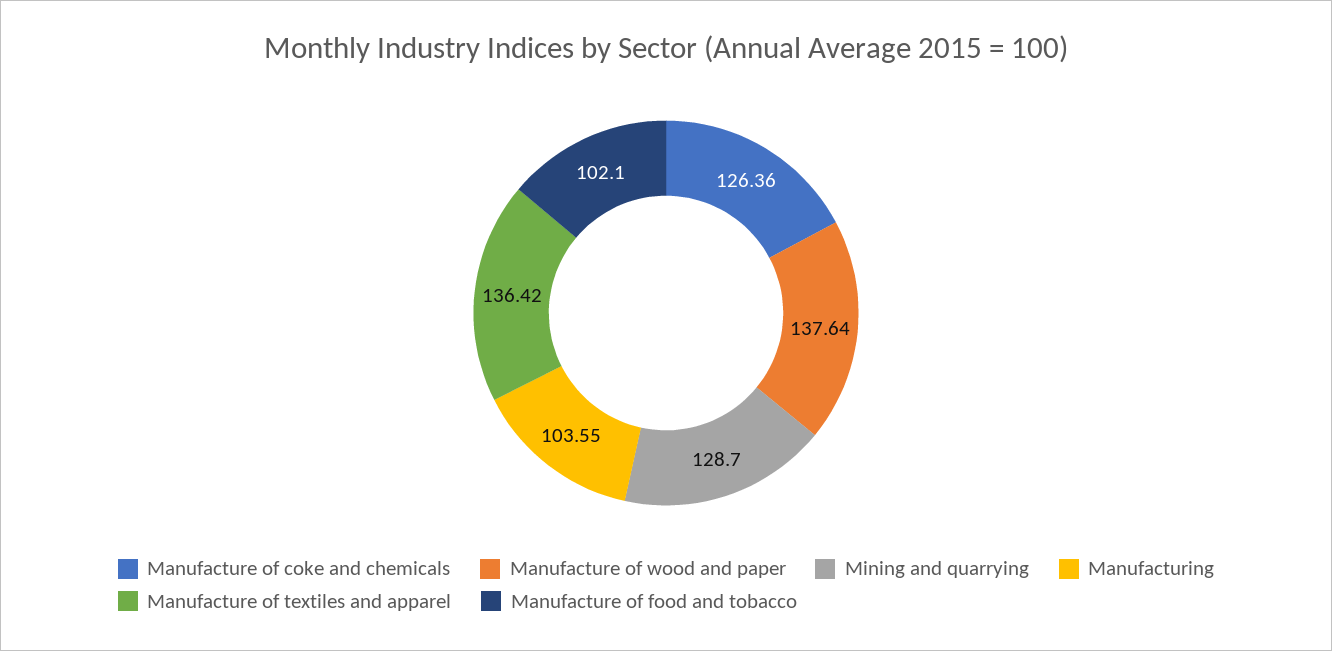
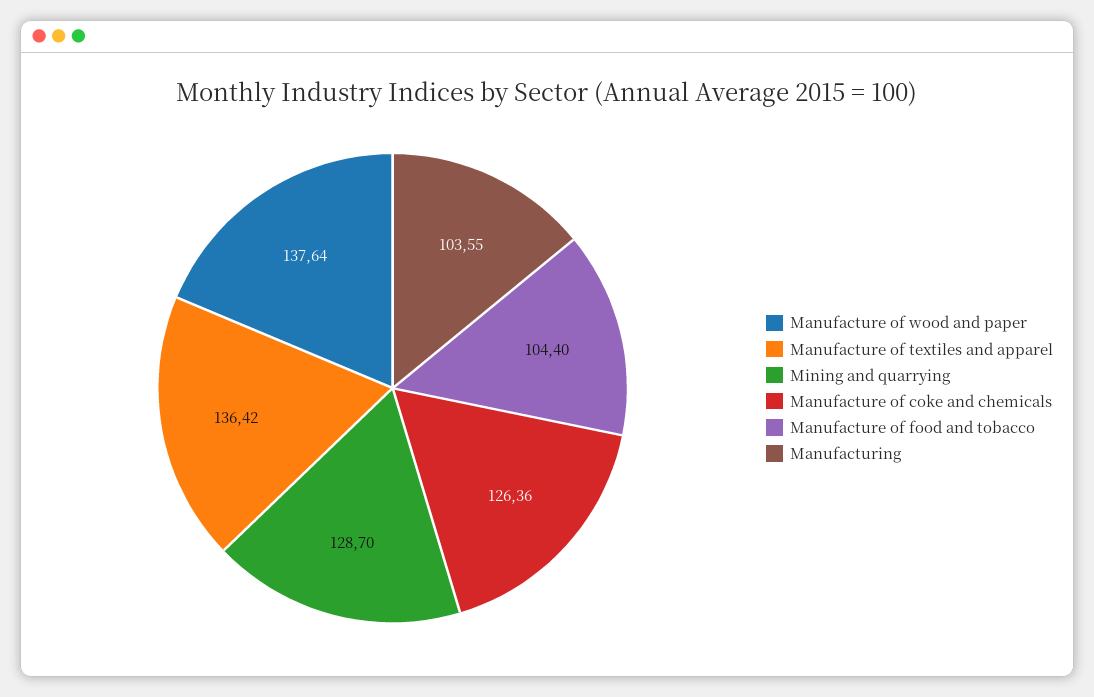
Manufacture of food and tobacco: 102.1 -> 104.4

